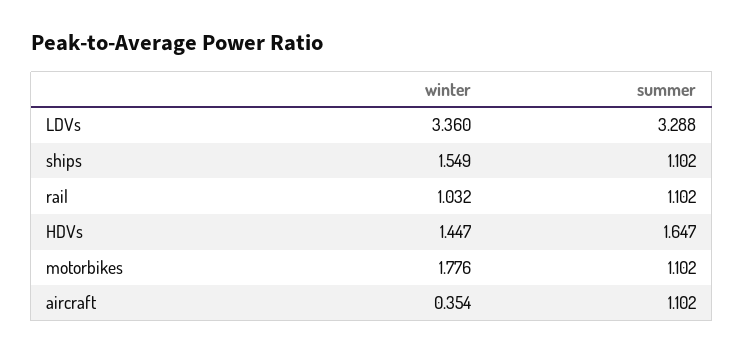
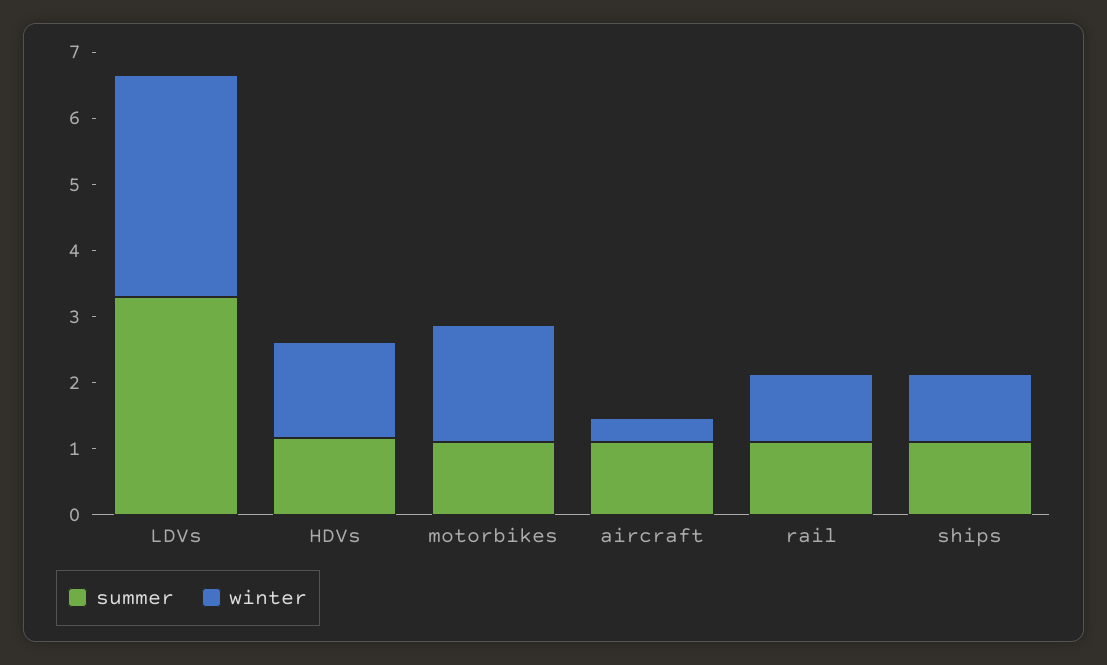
winter, ships: 1.549 -> 1
summer, HDVs: 1.647 -> 1.2

